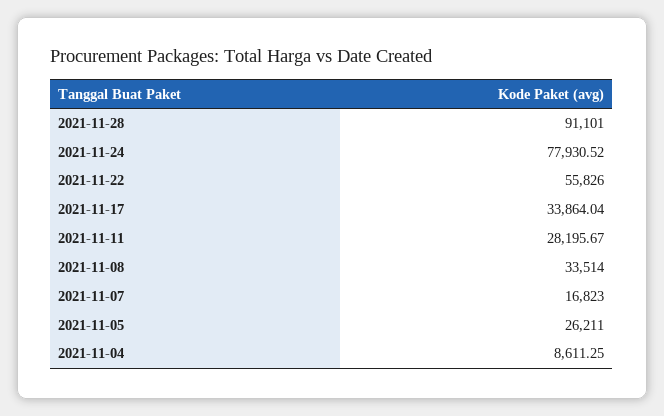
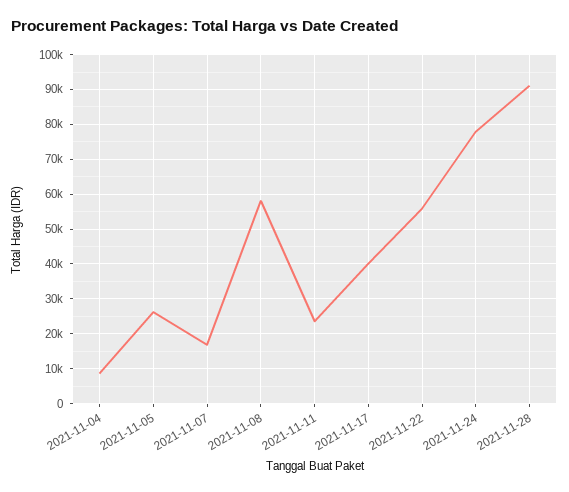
2021-11-17: 33864.04 -> 40000
2021-11-11: 28195.67 -> 24000
2021-11-08: 33514 -> 58000

